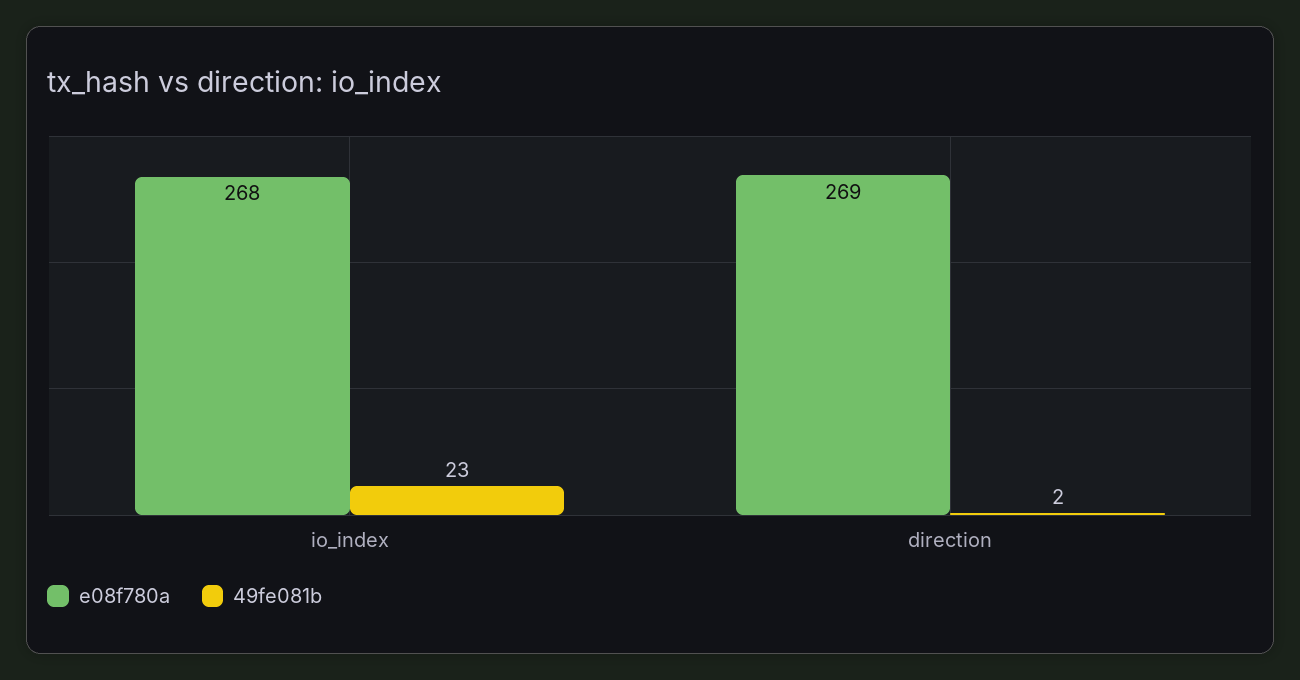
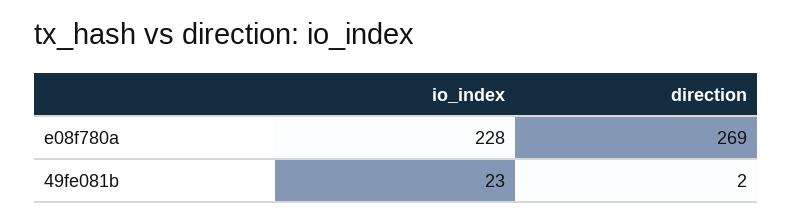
e08f780a, io_index: 268 -> 228

